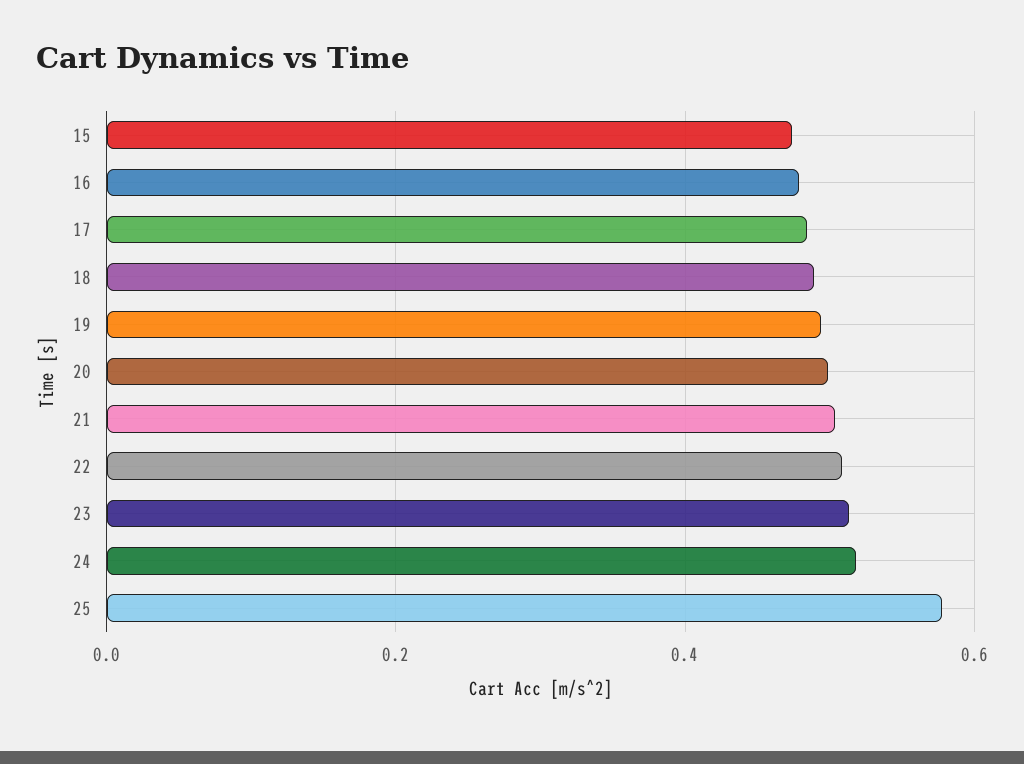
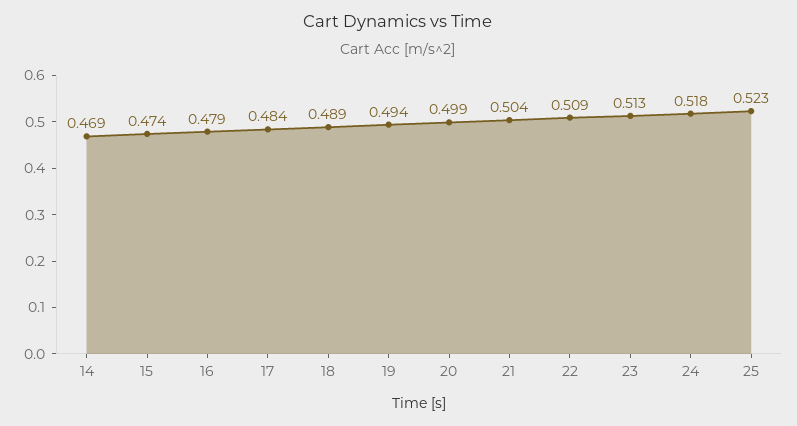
25: 0.58 -> 0.523
14: none -> 0.469

